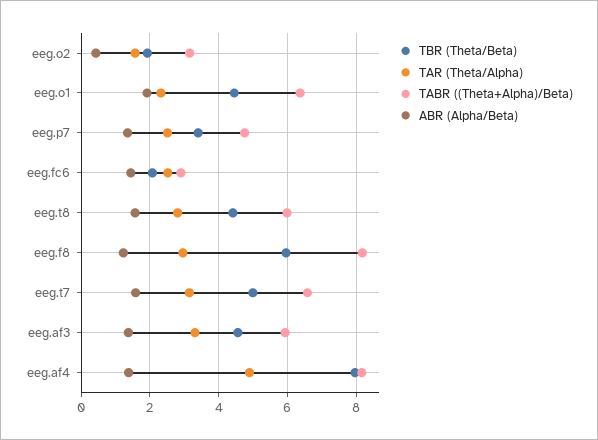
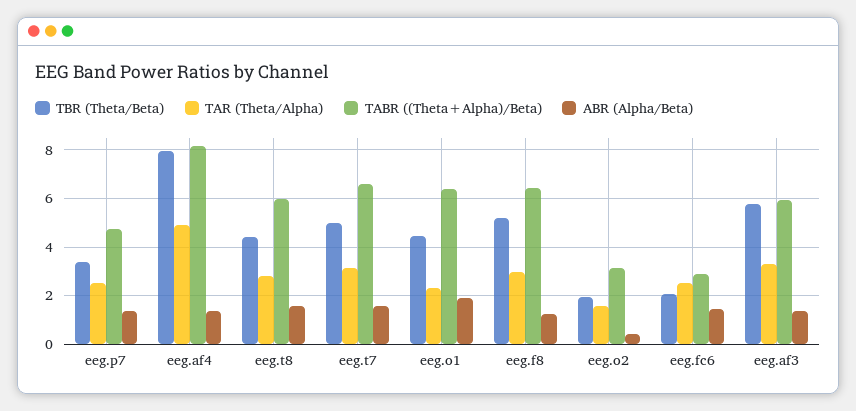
TBR (Theta/Beta), eeg.f8: 6 -> 5.25
TABR ((Theta+Alpha)/Beta), eeg.f8: 8.2 -> 6.5
TBR (Theta/Beta), eeg.af3: 4.6 -> 5.75

